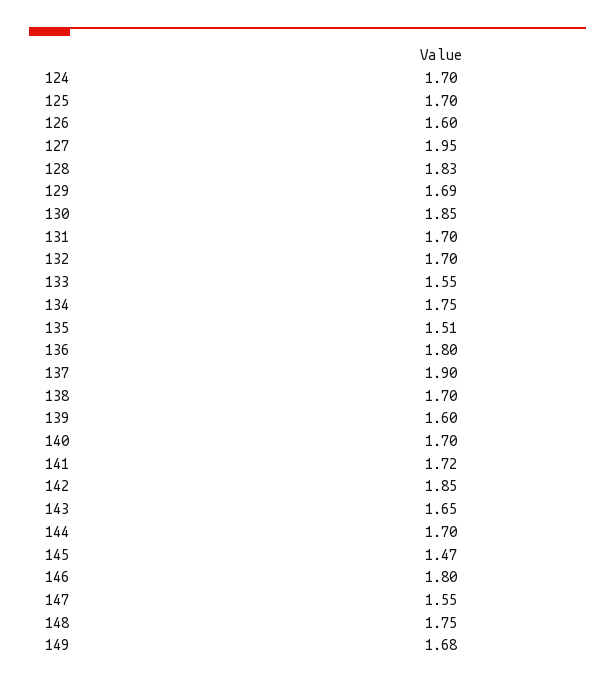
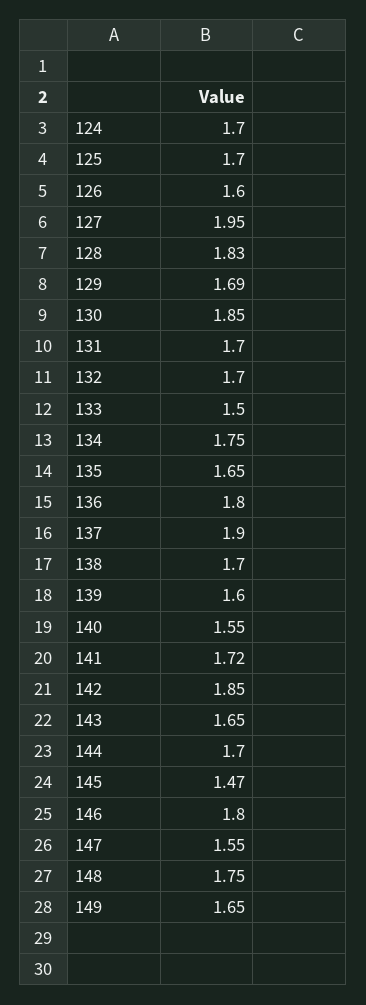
133: 1.55 -> 1.5
135: 1.51 -> 1.65
140: 1.7 -> 1.55
149: 1.68 -> 1.65

